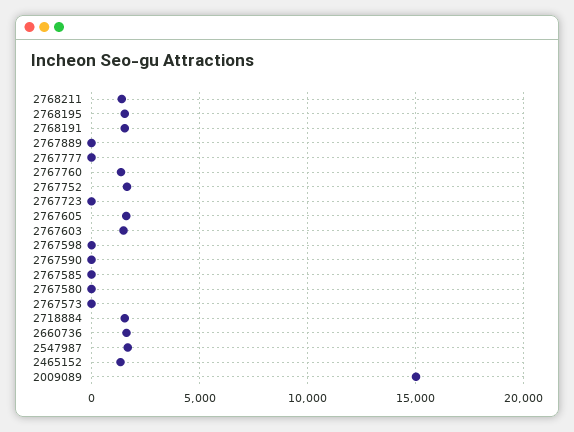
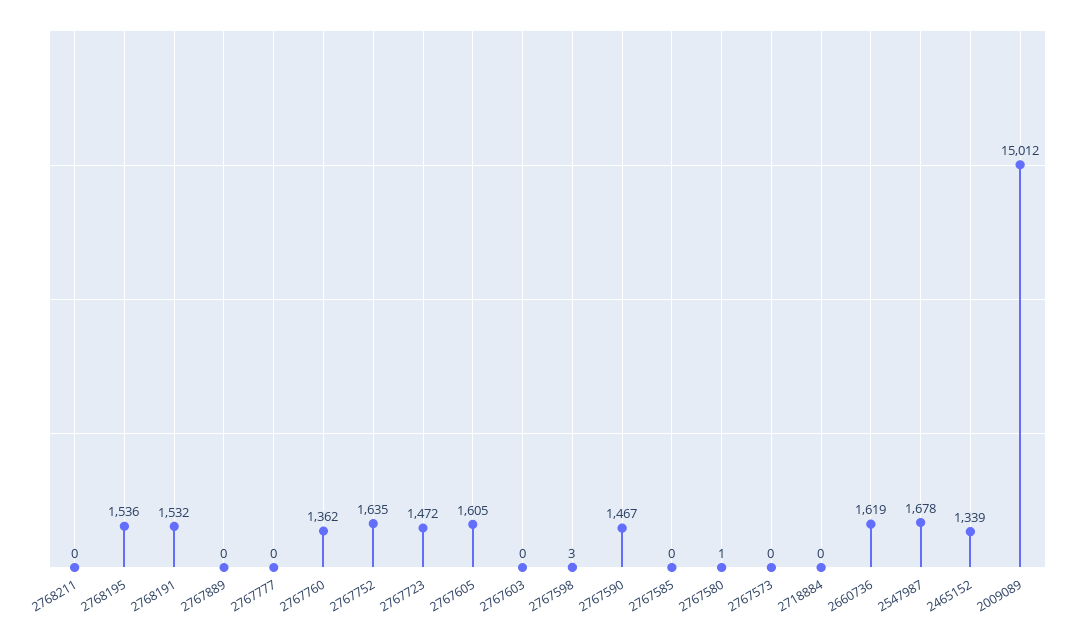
2768211: 1500 -> 0
2767723: 0 -> 1472
2767603: 1500 -> 0
2767590: 0 -> 1467
2718884: 1500 -> 0

